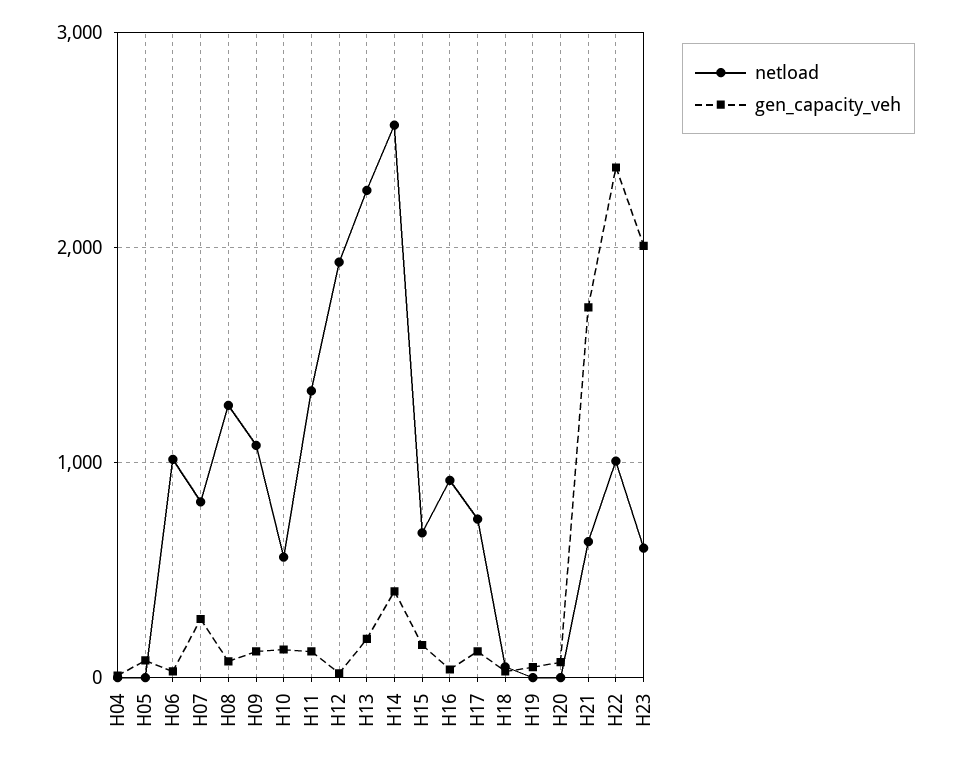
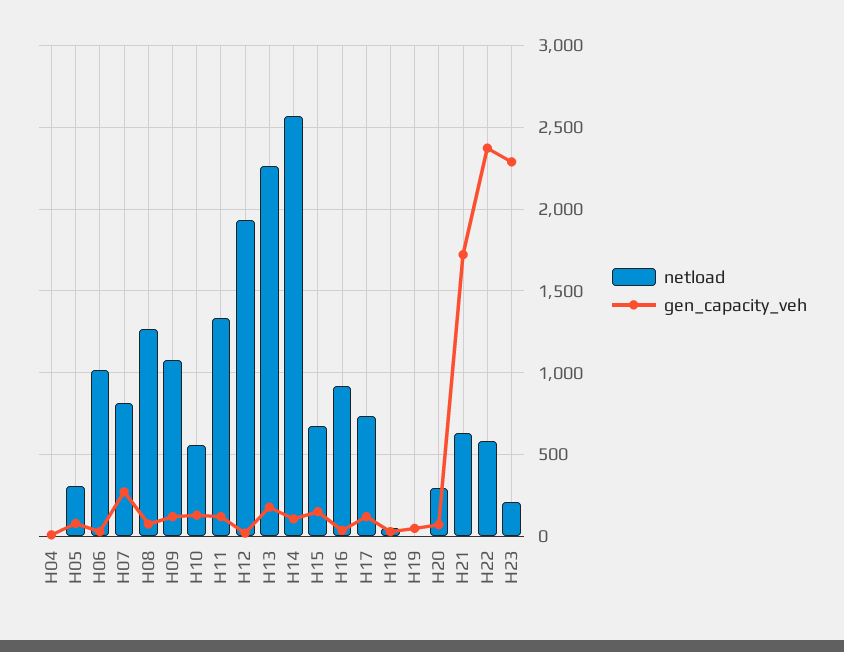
netload, H05: 0 -> 300
gen_capacity_veh, H14: 400 -> 100
netload, H20: 0 -> 300
netload, H22: 1000 -> 600
netload, H23: 600 -> 200
gen_capacity_veh, H23: 2000 -> 2300

